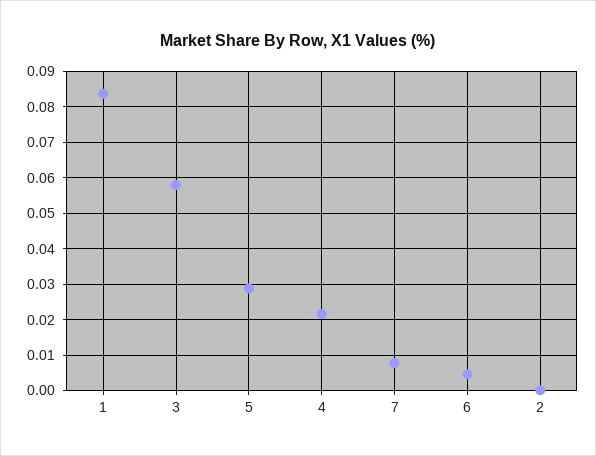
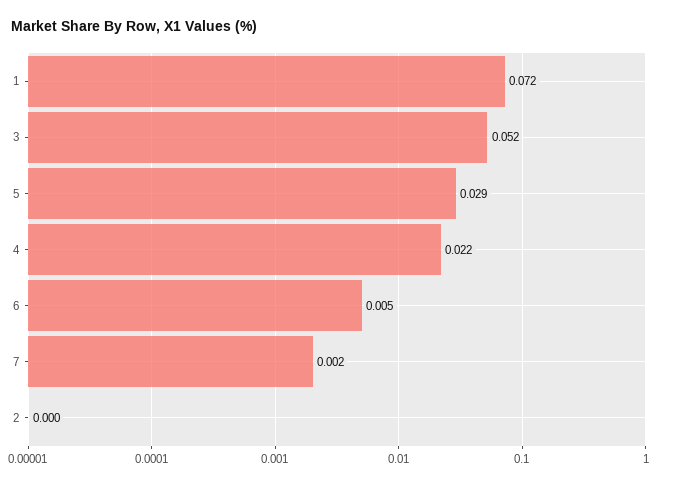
1: 0.084 -> 0.072
3: 0.058 -> 0.052
7: 0.008 -> 0.002

